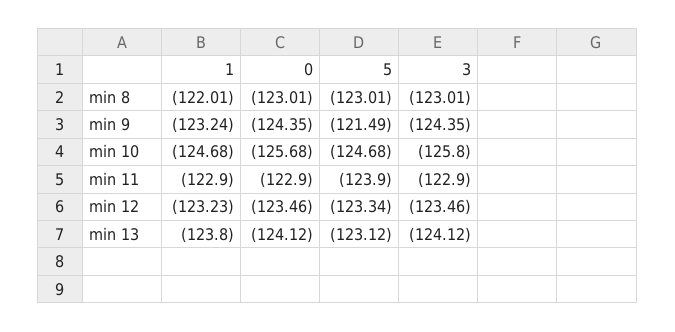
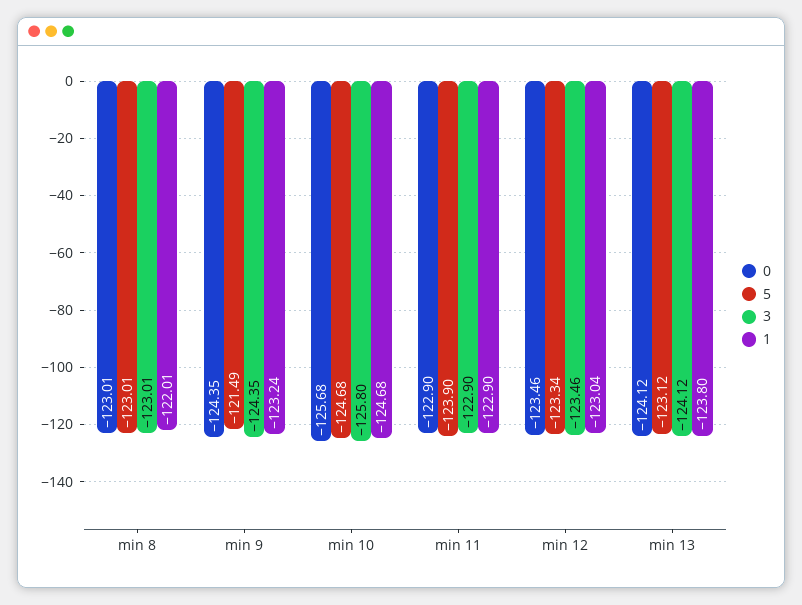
1, min 12: -123.23 -> -123.04

